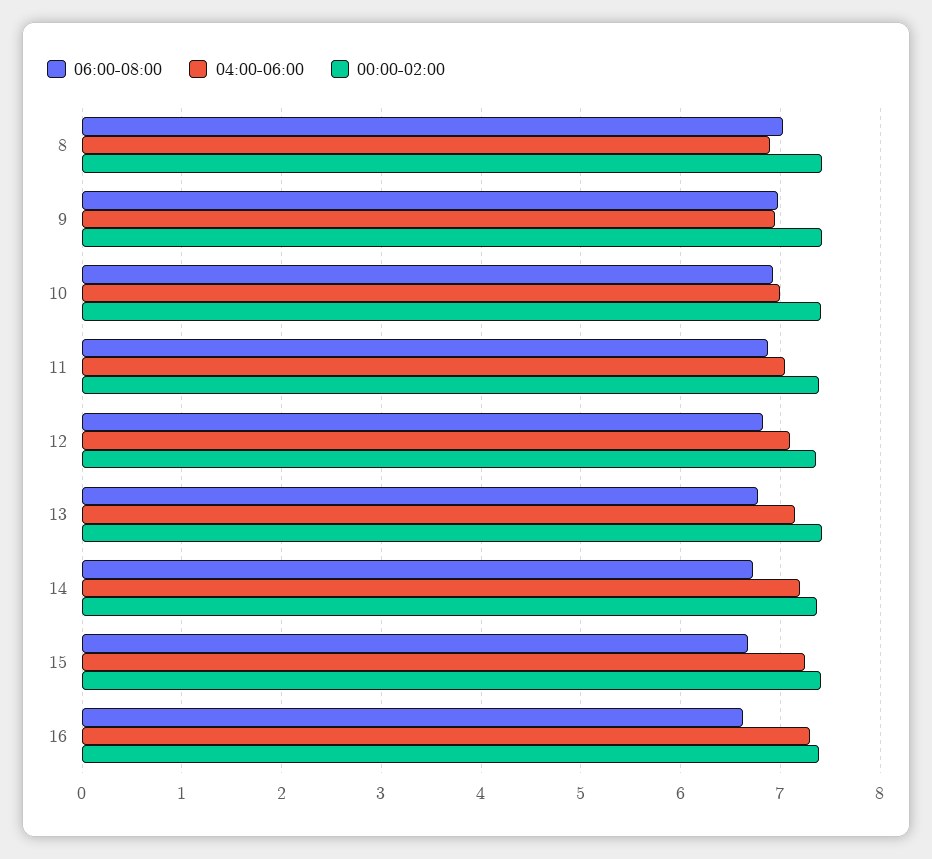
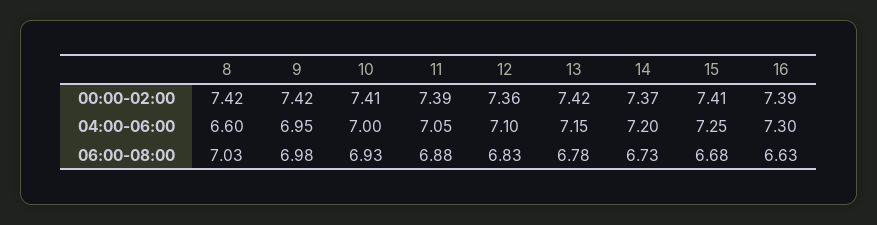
04:00-06:00, 8: 6.9 -> 6.6

